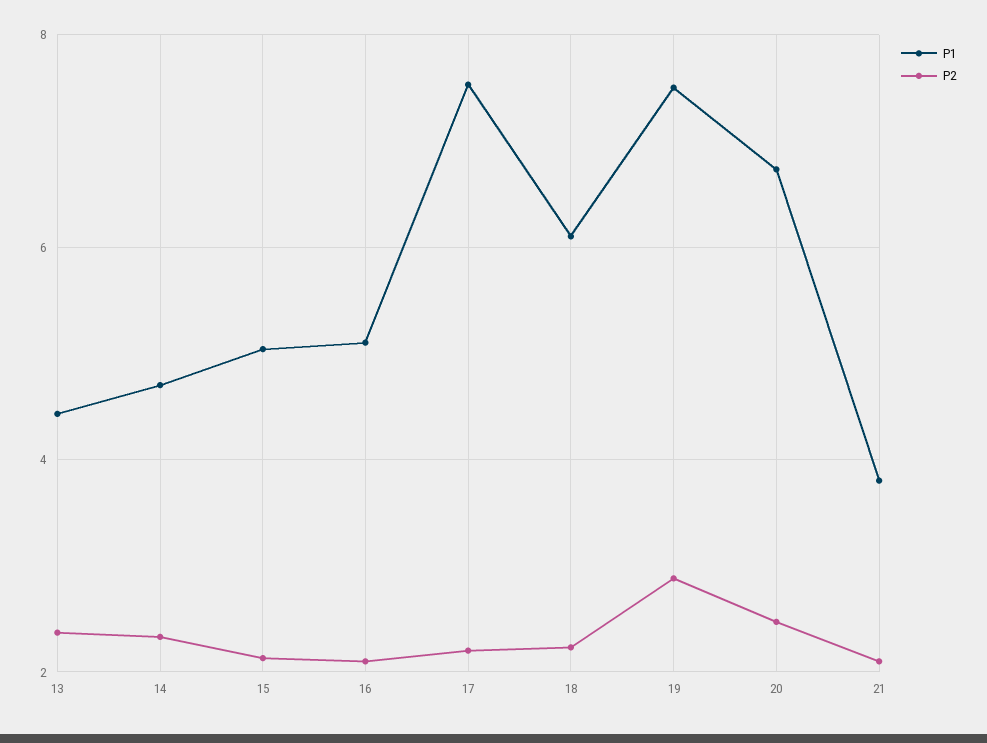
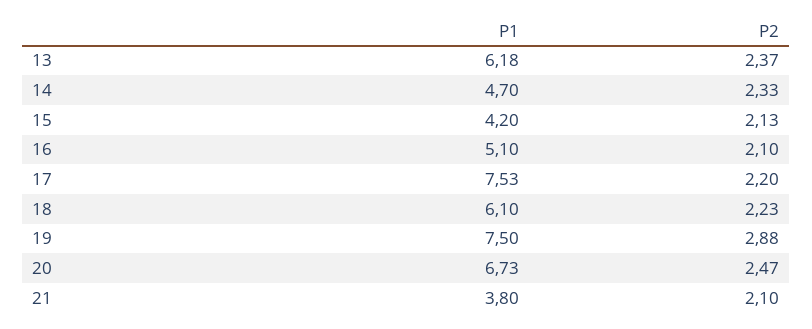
P1, 13: 4.4 -> 6.18
P1, 15: 5 -> 4.2

